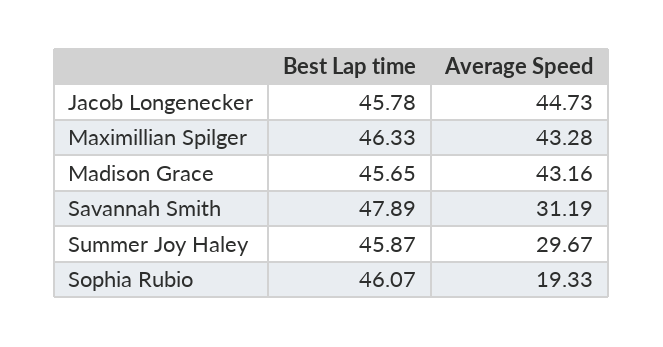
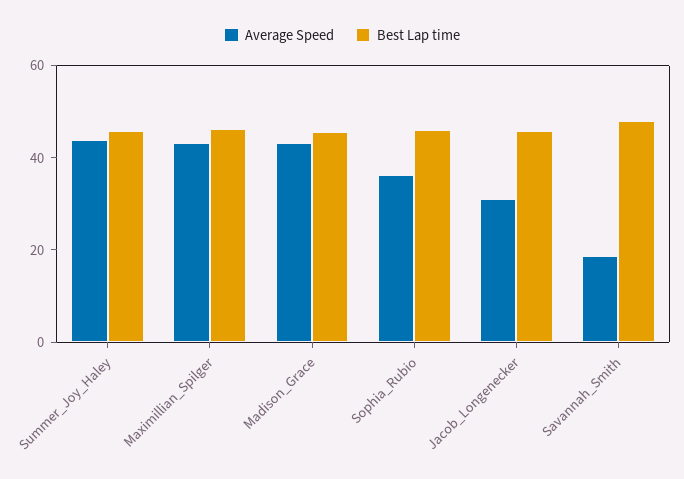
Average Speed, Jacob Longenecker: 44.73 -> 30
Average Speed, Savannah Smith: 31.19 -> 20
Average Speed, Summer Joy Haley: 29.67 -> 45
Average Speed, Sophia Rubio: 19.33 -> 35

